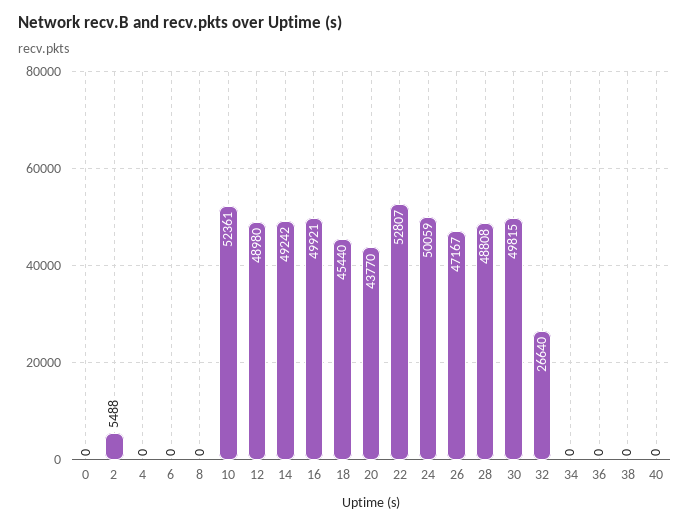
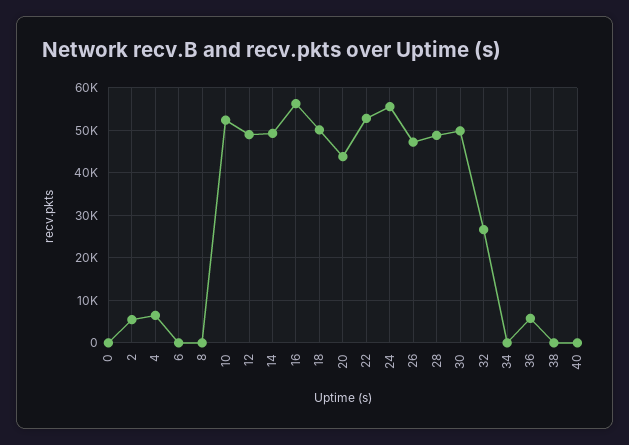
4: 0 -> 6000
16: 49921 -> 56000
18: 45440 -> 50000
24: 50059 -> 56000
36: 0 -> 6000

